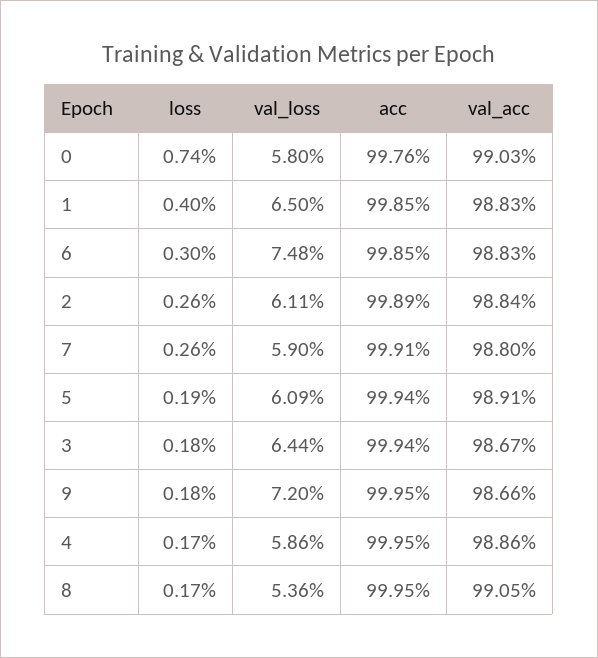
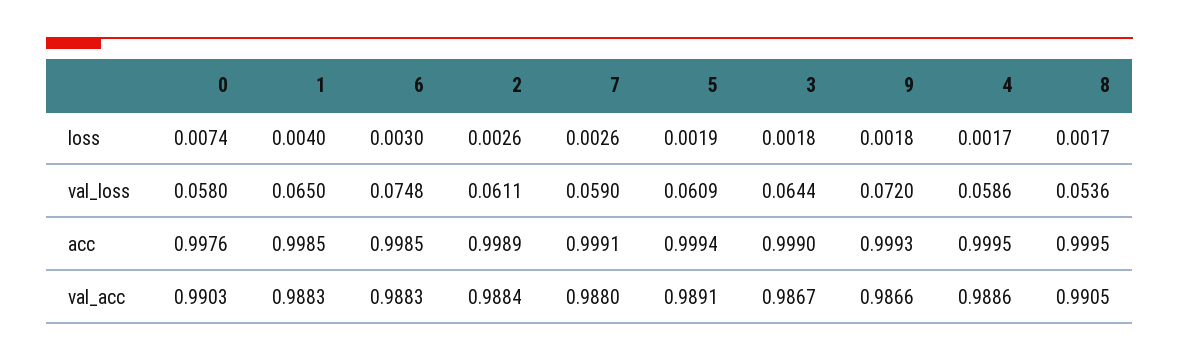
acc, 3: 0.9994 -> 0.999
acc, 9: 0.9995 -> 0.9993

